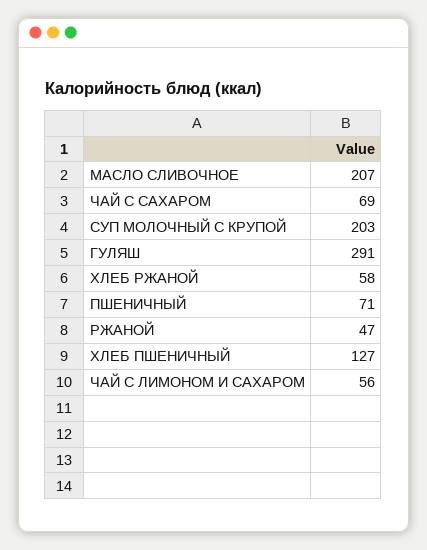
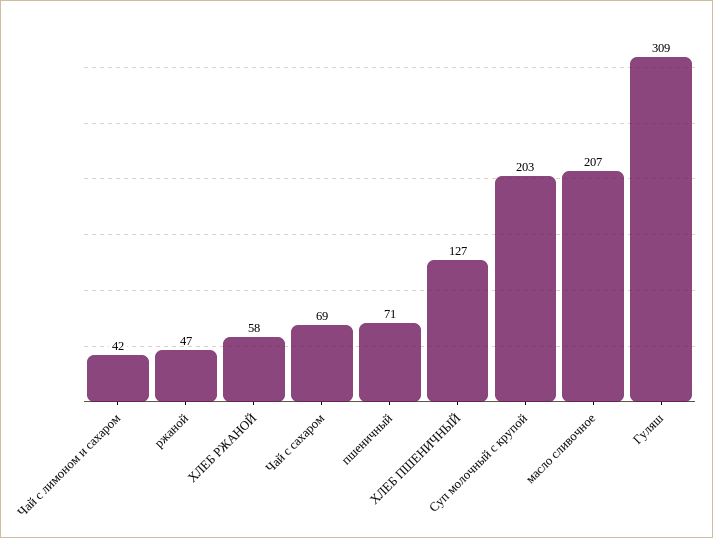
ГУЛЯШ: 291 -> 309
ЧАЙ С ЛИМОНОМ И САХАРОМ: 56 -> 42

